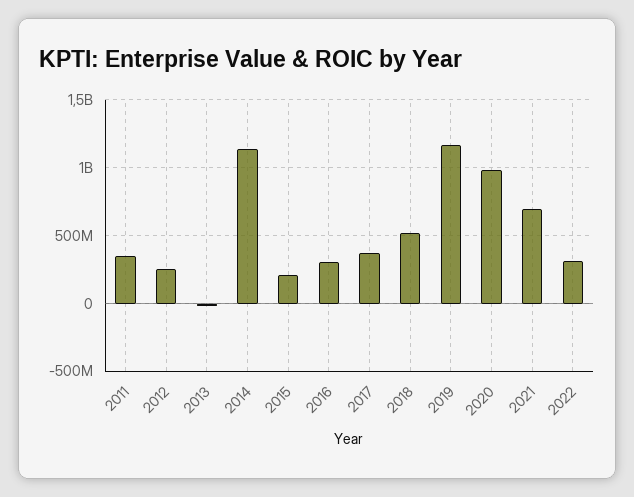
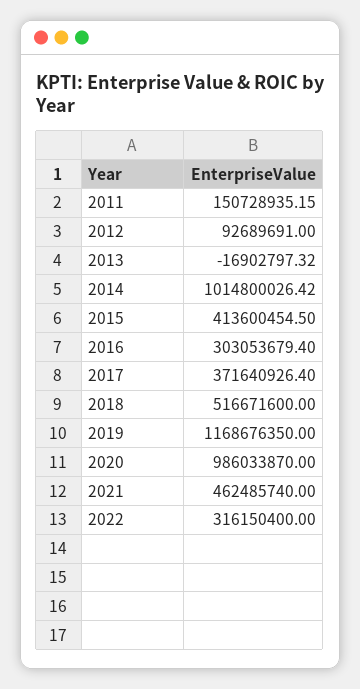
2011: 350000000 -> 150728935.15
2012: 250000000 -> 92689691
2014: 1150000000 -> 1014800026.42
2015: 200000000 -> 413600454.5
2021: 700000000 -> 462485740

